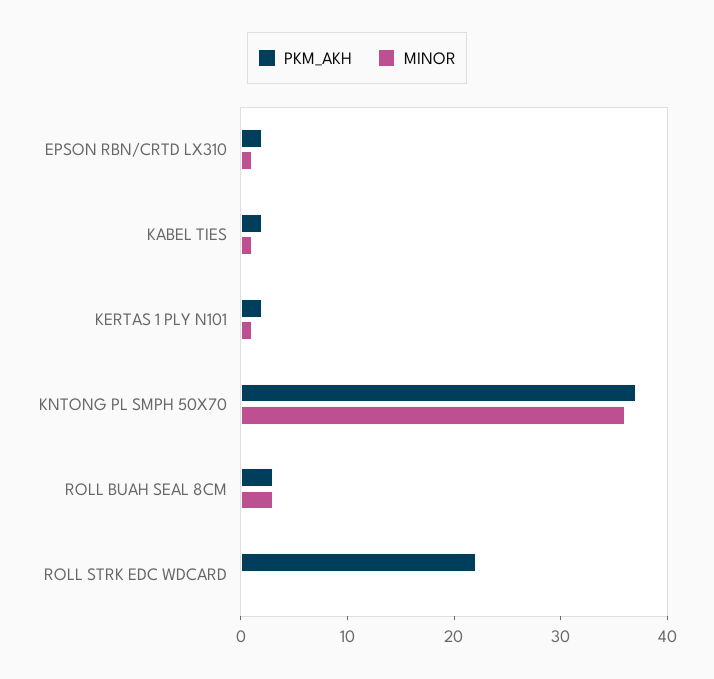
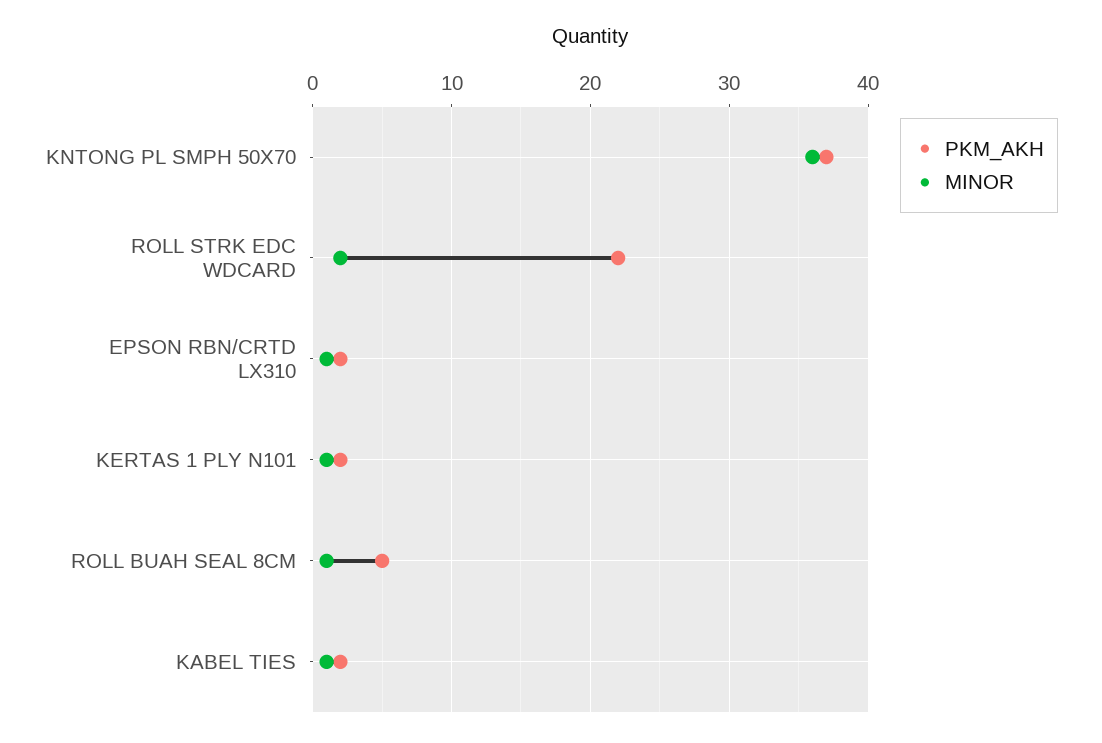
PKM_AKH, ROLL BUAH SEAL 8CM: 3 -> 5
MINOR, ROLL BUAH SEAL 8CM: 3 -> 1
MINOR, ROLL STRK EDC WDCARD: 0 -> 2

